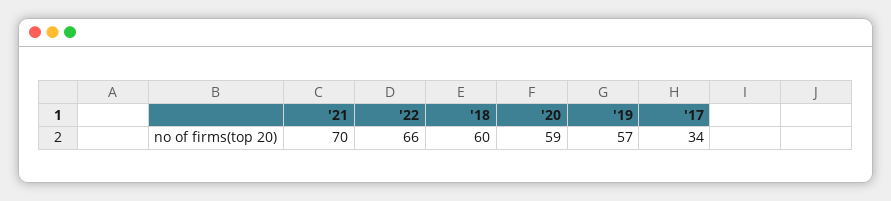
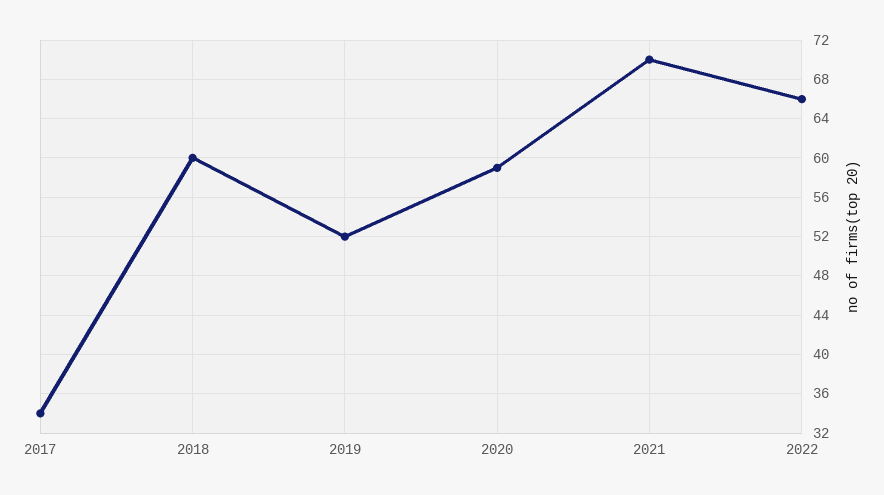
'19: 57 -> 52

